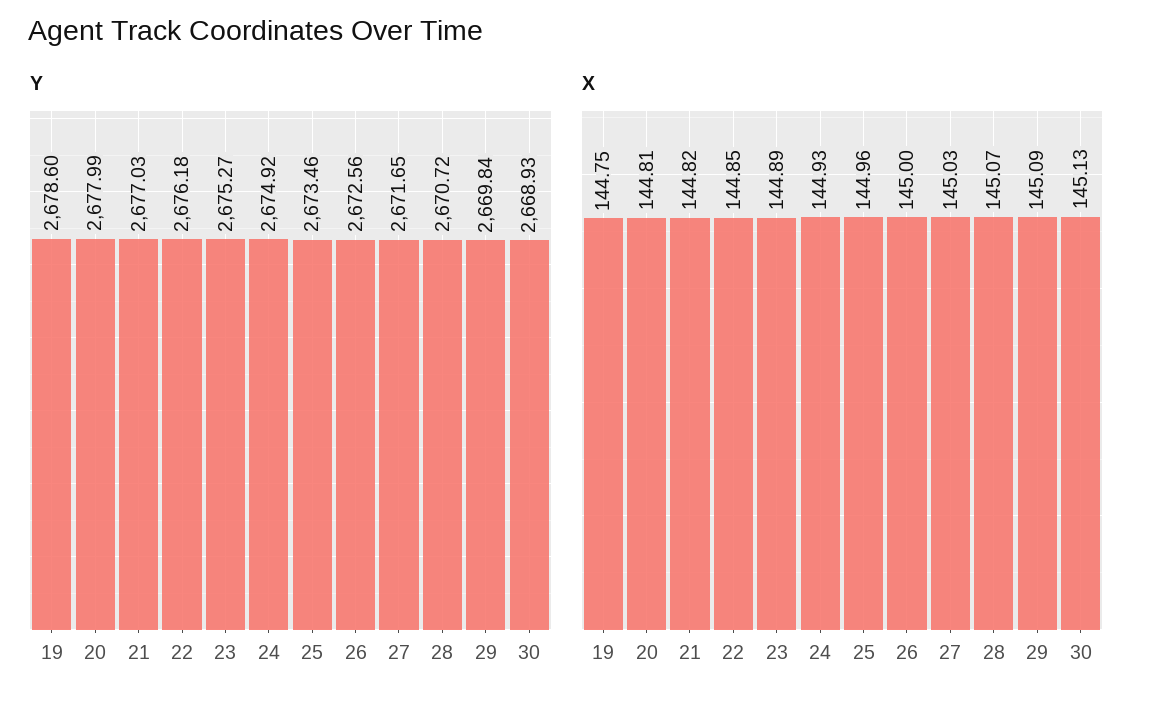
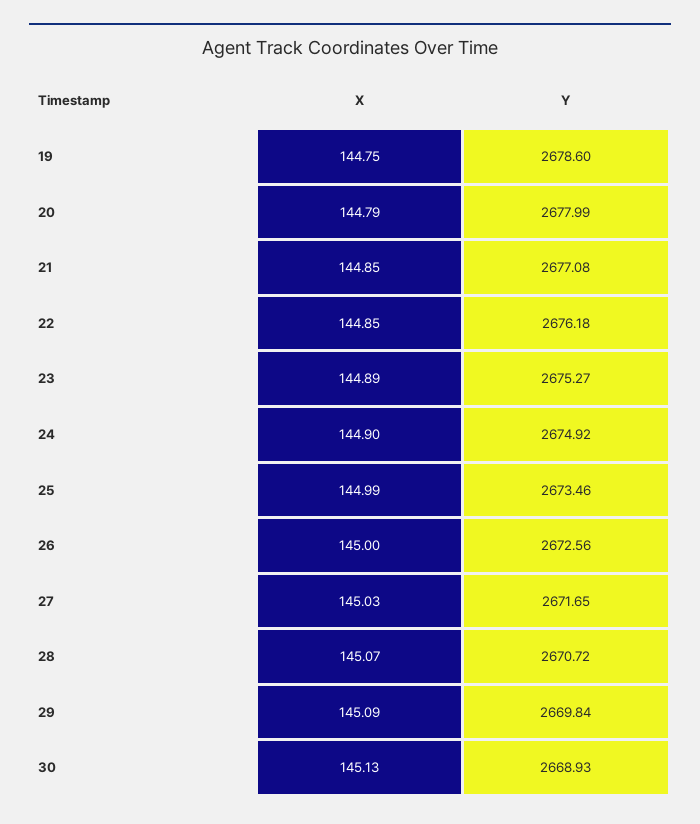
Y, 21: 2677.03 -> 2677.08
X, 20: 144.81 -> 144.79
X, 21: 144.82 -> 144.85
X, 24: 144.93 -> 144.9
X, 25: 144.96 -> 144.99

